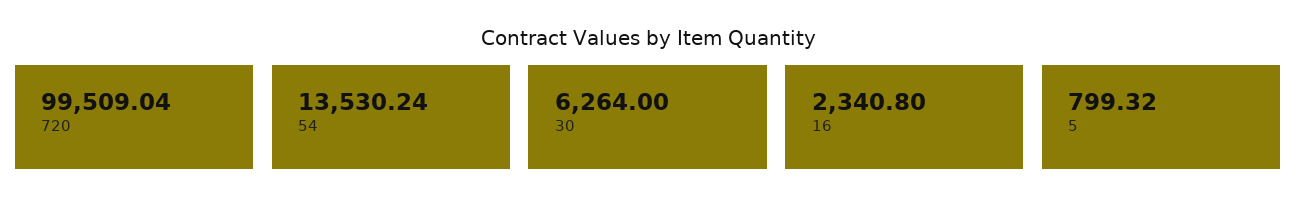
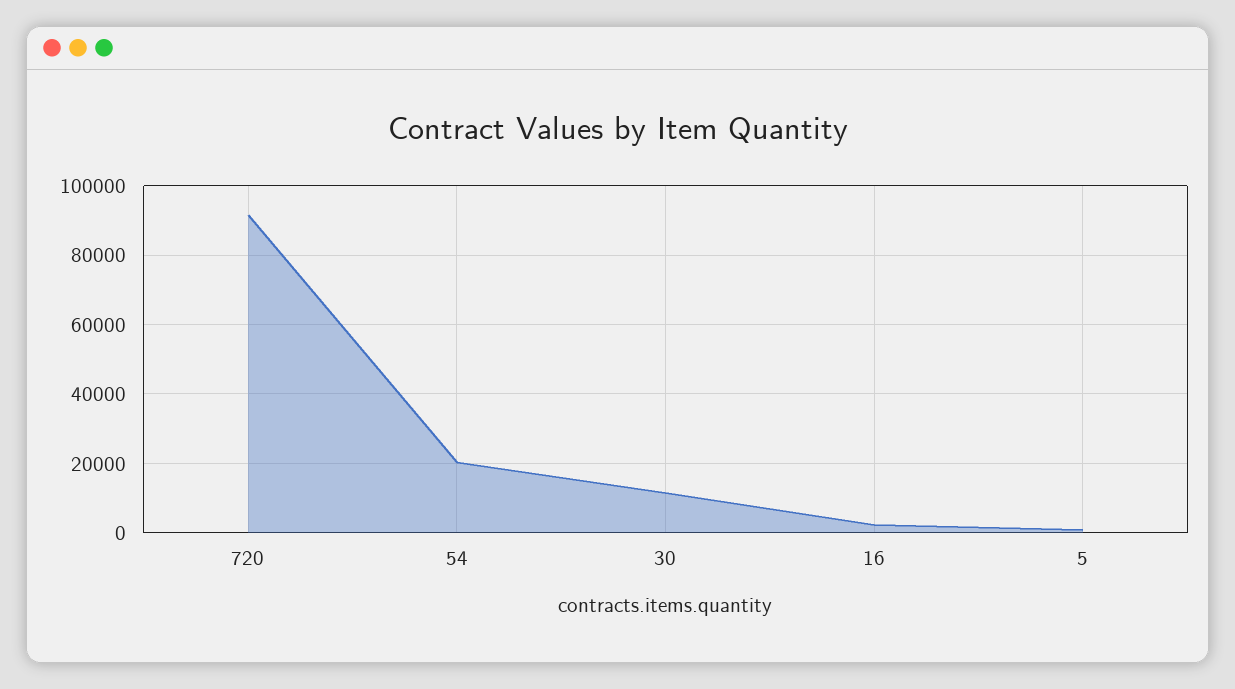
720: 99509.04 -> 92000
54: 13530.24 -> 20000
30: 6264 -> 12000

